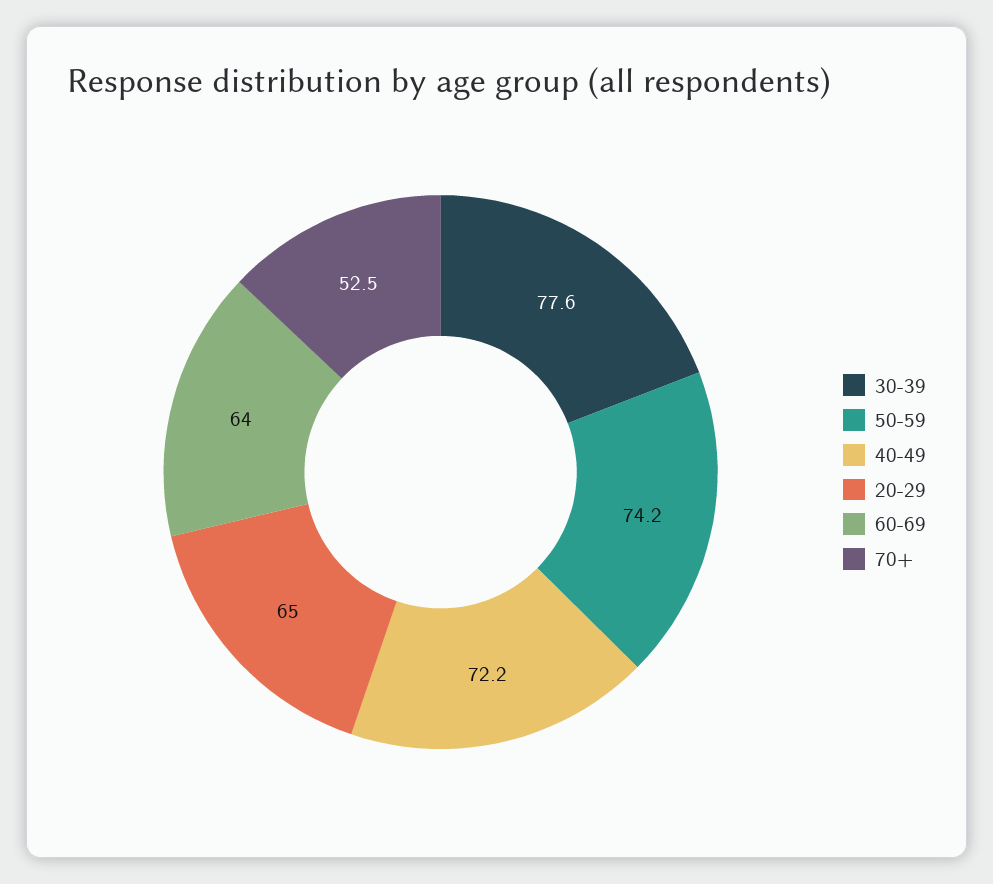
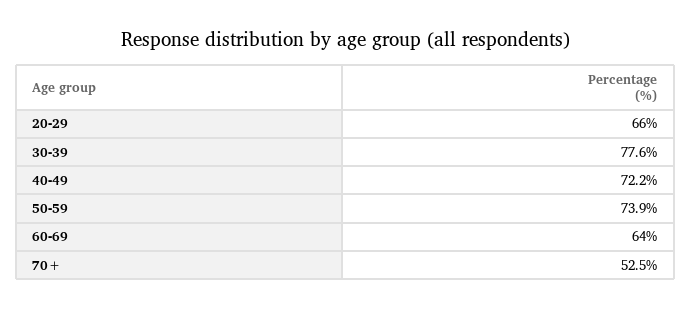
50-59: 74.2 -> 73.9
20-29: 65 -> 66

